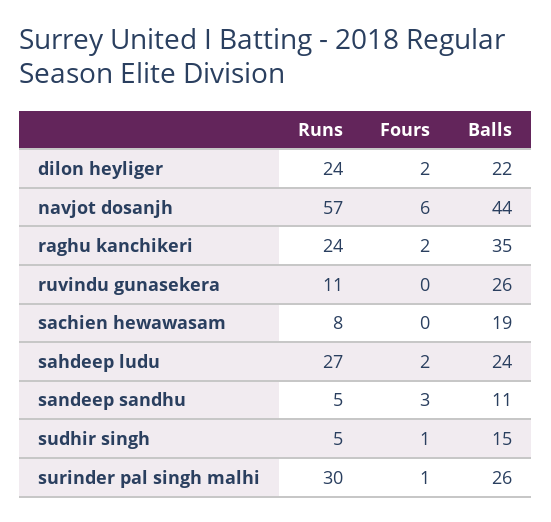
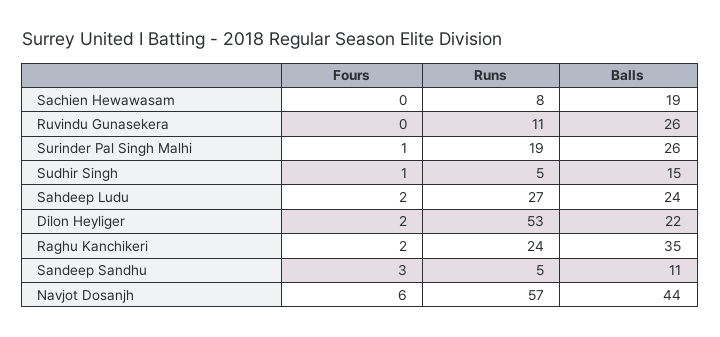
Runs, dilon heyliger: 24 -> 53
Runs, surinder pal singh malhi: 30 -> 19

